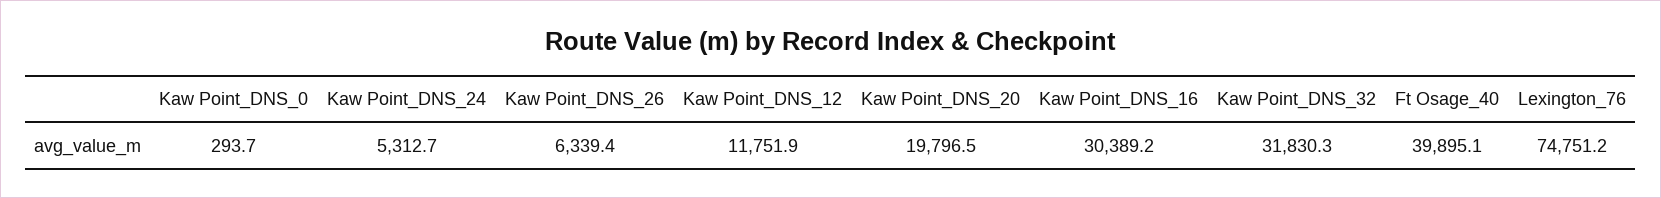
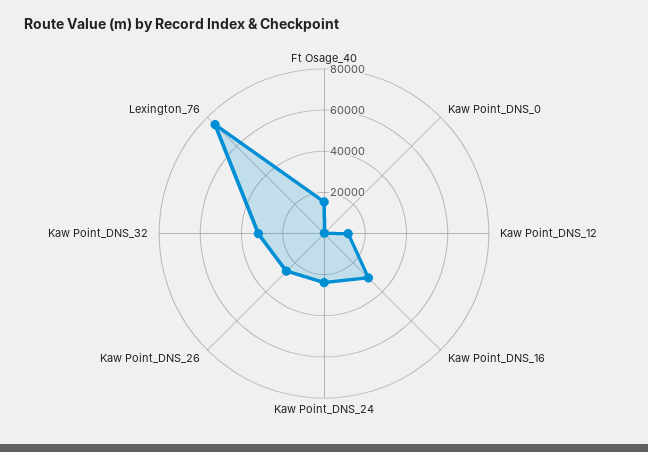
Kaw Point_DNS_24: 5312.7 -> 25000
Kaw Point_DNS_26: 6339.4 -> 25000
Kaw Point_DNS_20: 19796.5 -> none
Ft Osage_40: 39895.1 -> 15000

